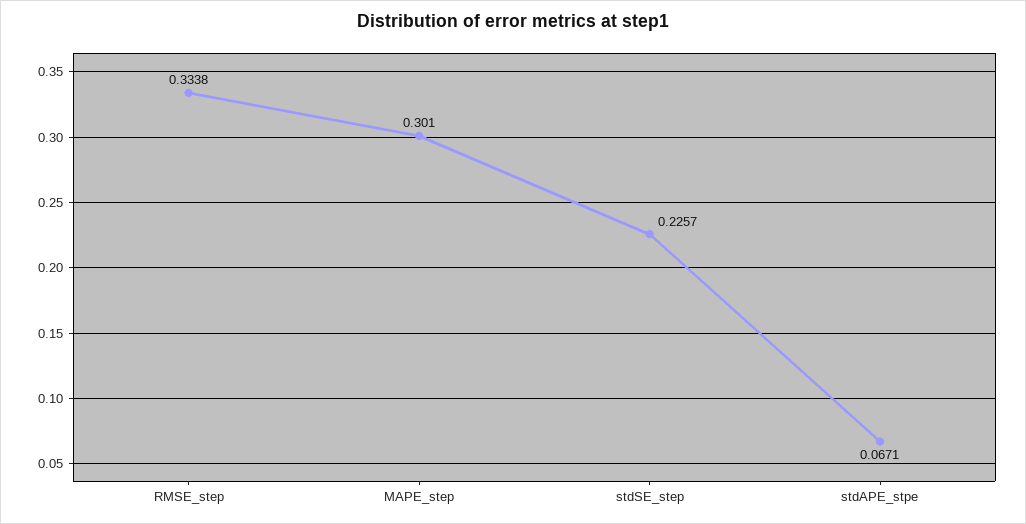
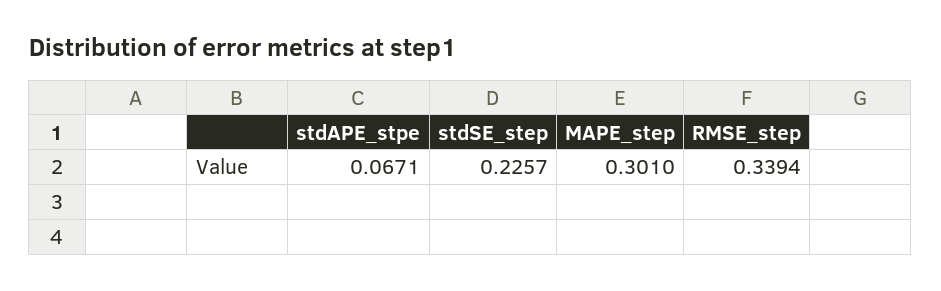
RMSE_step: 0.3338 -> 0.3394

